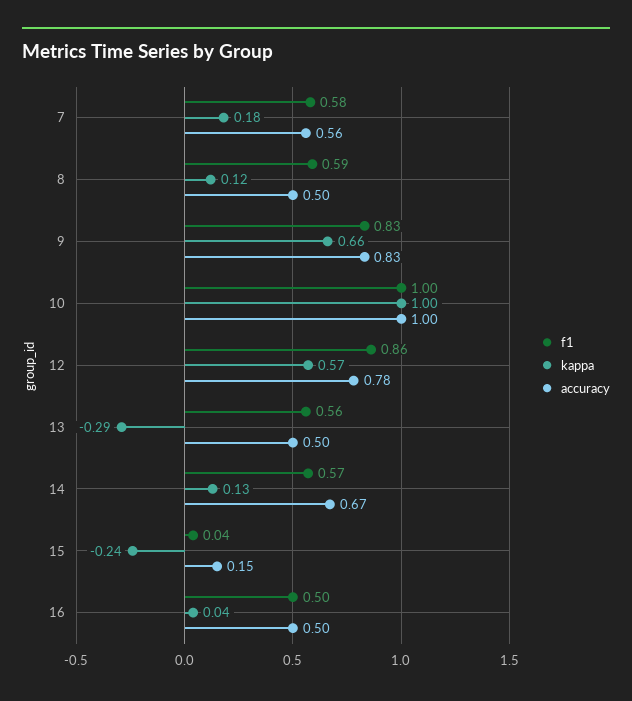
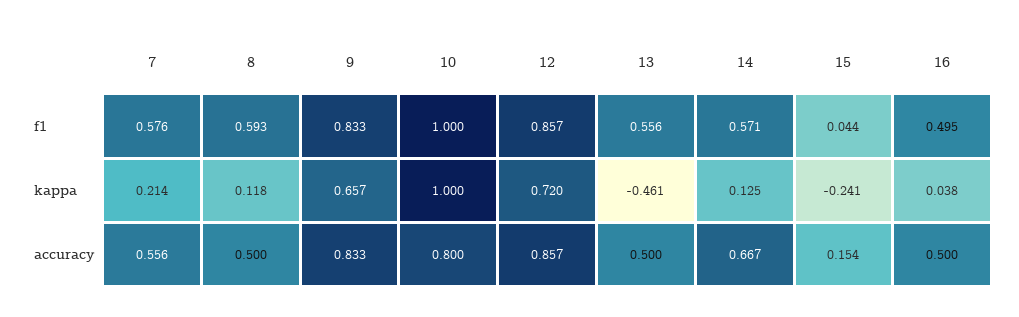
kappa, 7: 0.18 -> 0.214
accuracy, 10: 1 -> 0.8
kappa, 12: 0.57 -> 0.72
accuracy, 12: 0.78 -> 0.857
kappa, 13: -0.29 -> -0.461

